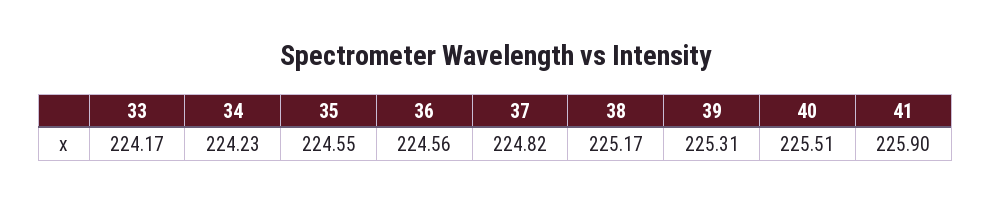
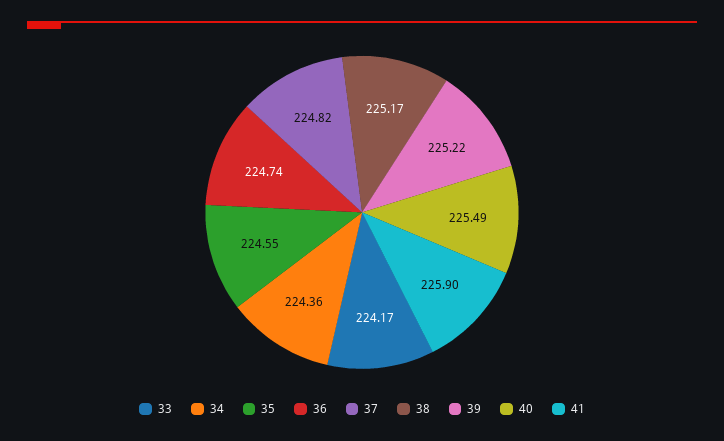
34: 224.23 -> 224.36
36: 224.56 -> 224.74
39: 225.31 -> 225.22
40: 225.51 -> 225.49

